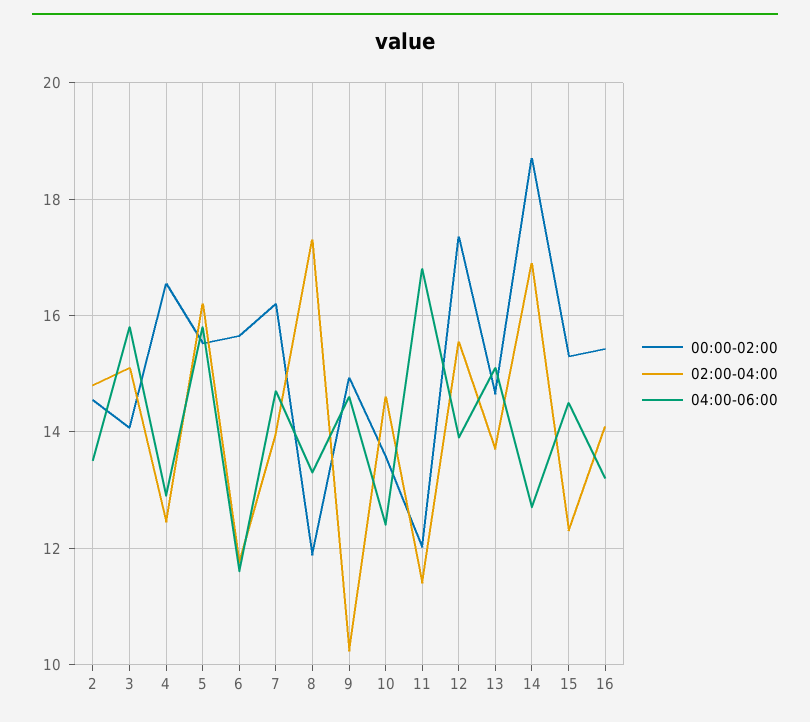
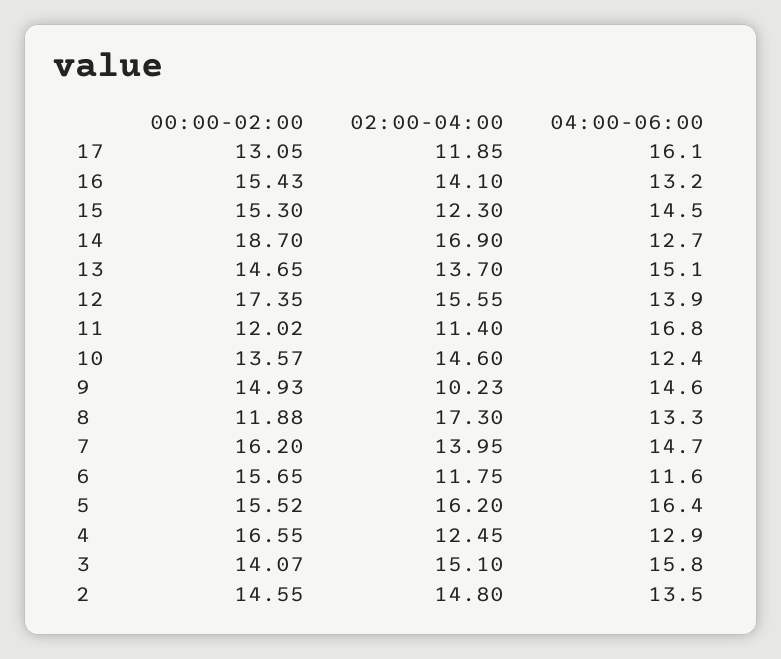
04:00-06:00, 5: 15.8 -> 16.4
00:00-02:00, 17: none -> 13.05
02:00-04:00, 17: none -> 11.85
04:00-06:00, 17: none -> 16.1

